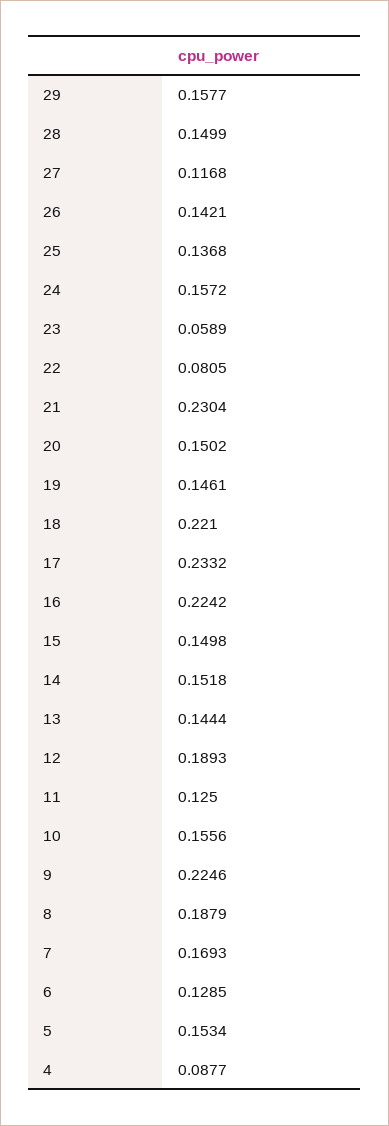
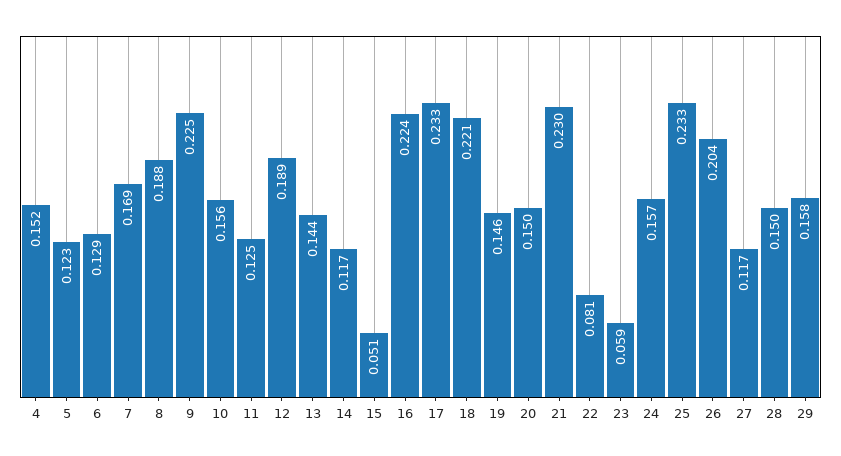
26: 0.1421 -> 0.204
25: 0.1368 -> 0.233
15: 0.1498 -> 0.051
14: 0.1518 -> 0.117
5: 0.1534 -> 0.123
4: 0.0877 -> 0.152

